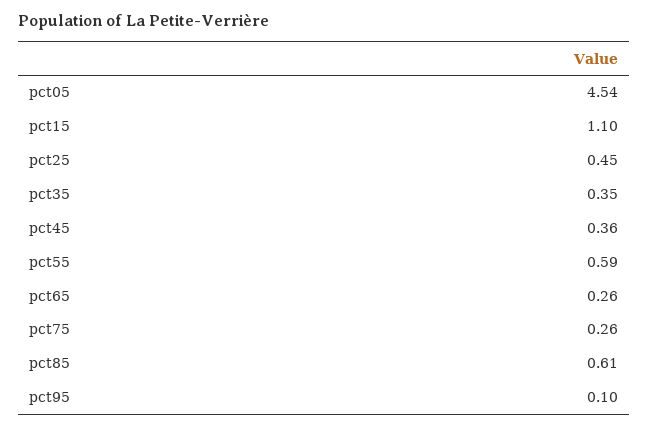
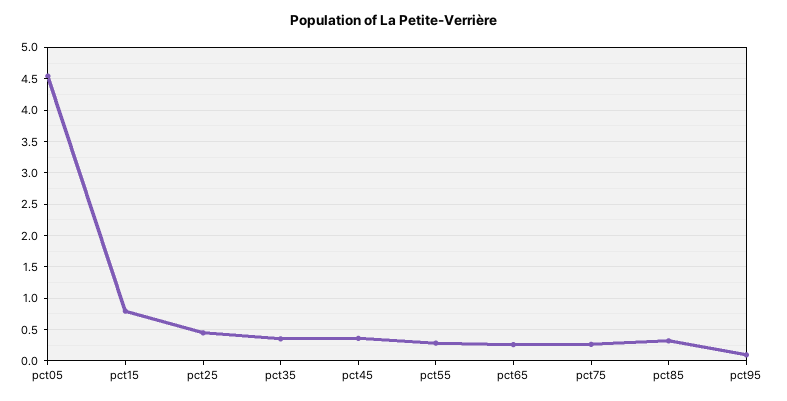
pct15: 1.1 -> 0.8
pct55: 0.59 -> 0.3
pct85: 0.61 -> 0.3

